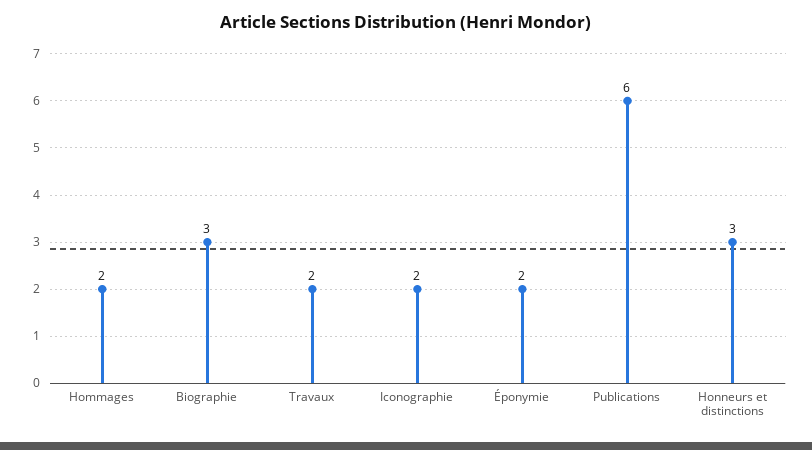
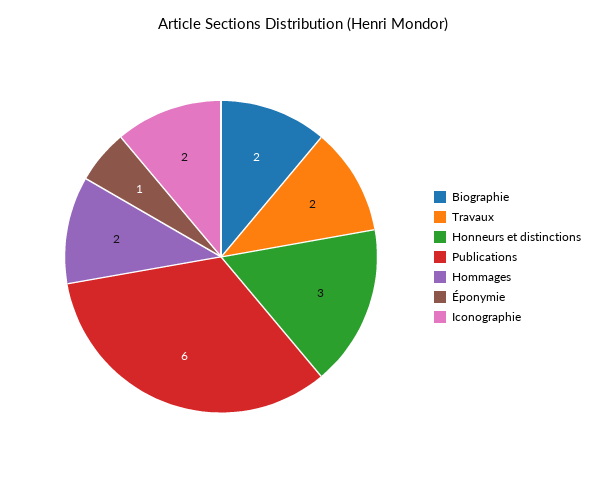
Biographie: 3 -> 2
Éponymie: 2 -> 1

